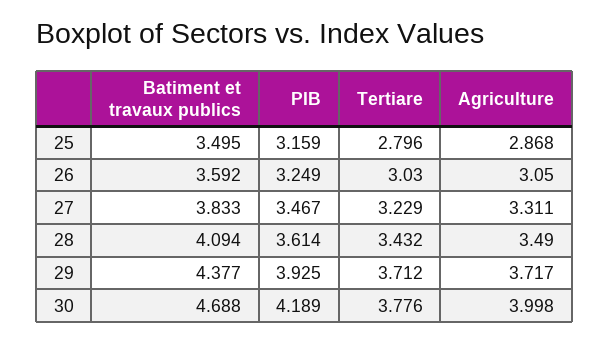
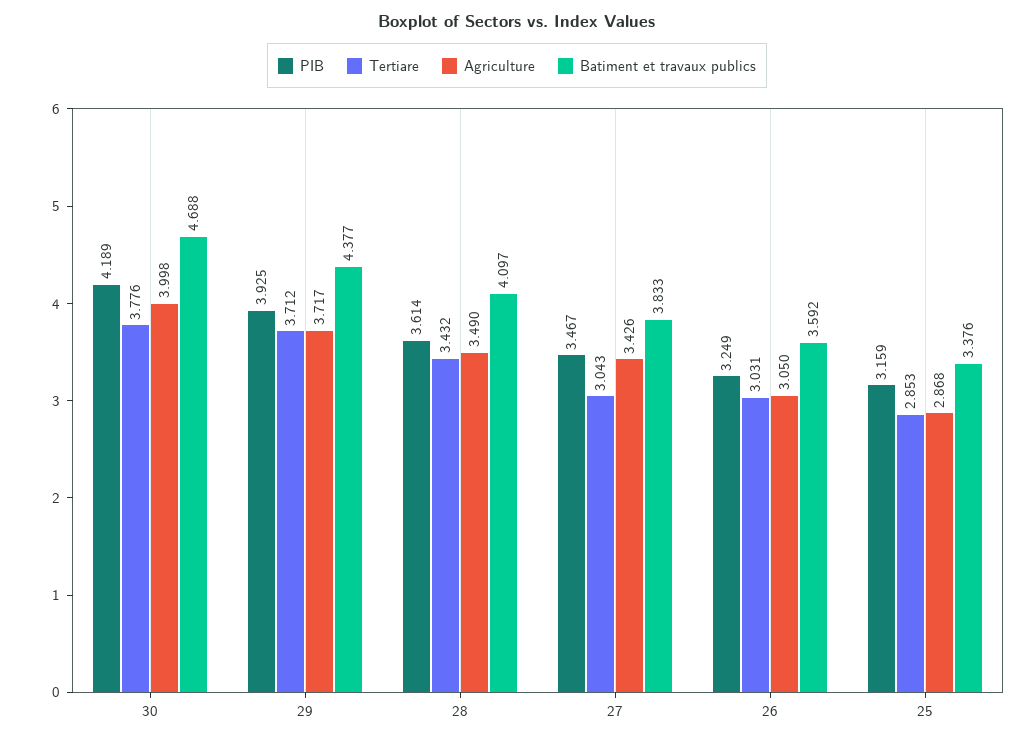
Batiment et travaux publics, 25: 3.495 -> 3.376
Tertiare, 25: 2.796 -> 2.853
Tertiare, 26: 3.03 -> 3.031
Tertiare, 27: 3.229 -> 3.043
Agriculture, 27: 3.311 -> 3.426
Batiment et travaux publics, 28: 4.094 -> 4.097

